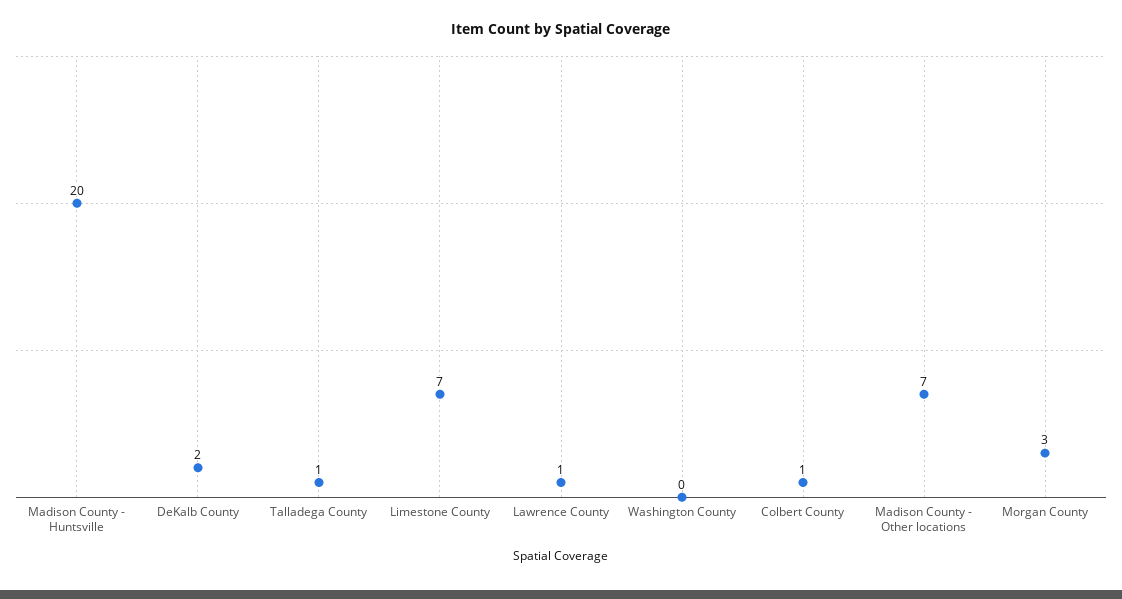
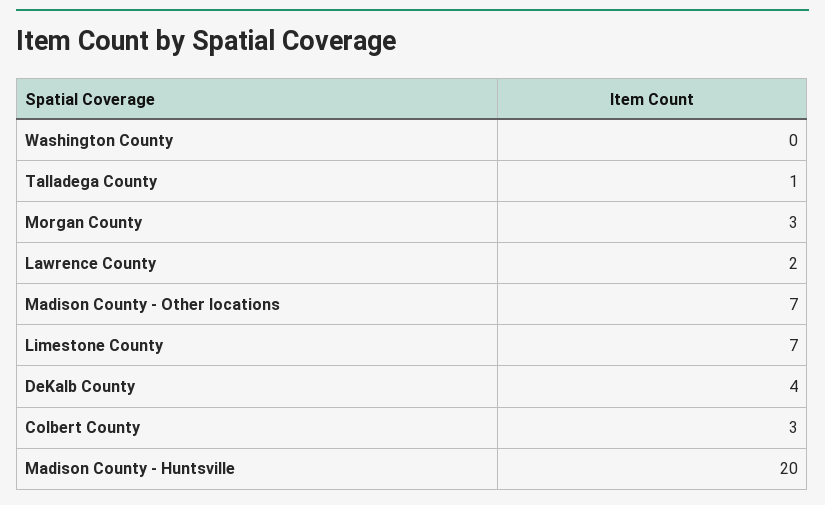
DeKalb County: 2 -> 4
Lawrence County: 1 -> 2
Colbert County: 1 -> 3

